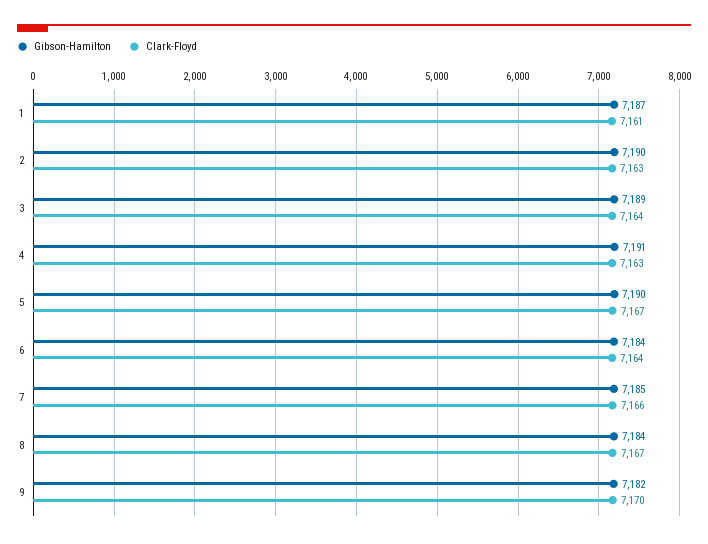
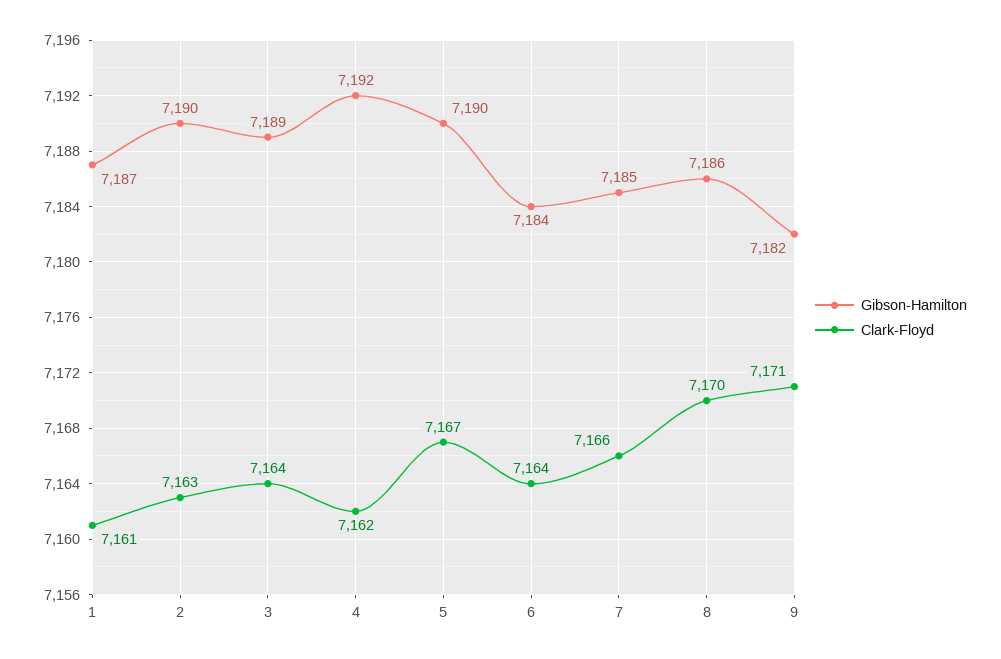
Gibson-Hamilton, 4: 7191 -> 7192
Clark-Floyd, 4: 7163 -> 7162
Gibson-Hamilton, 8: 7184 -> 7186
Clark-Floyd, 8: 7167 -> 7170
Clark-Floyd, 9: 7170 -> 7171

